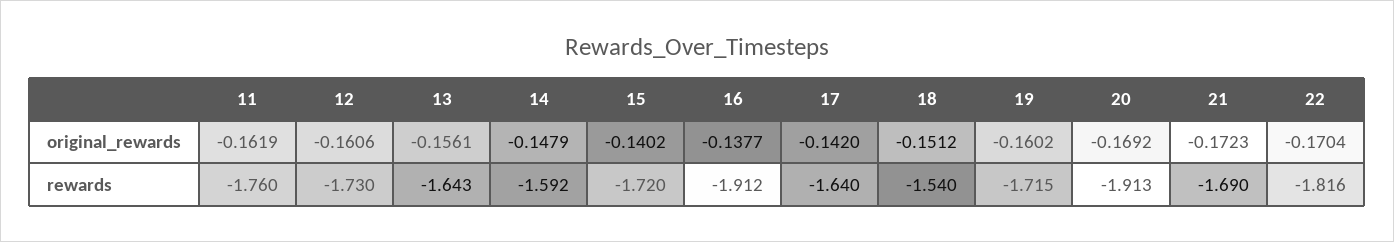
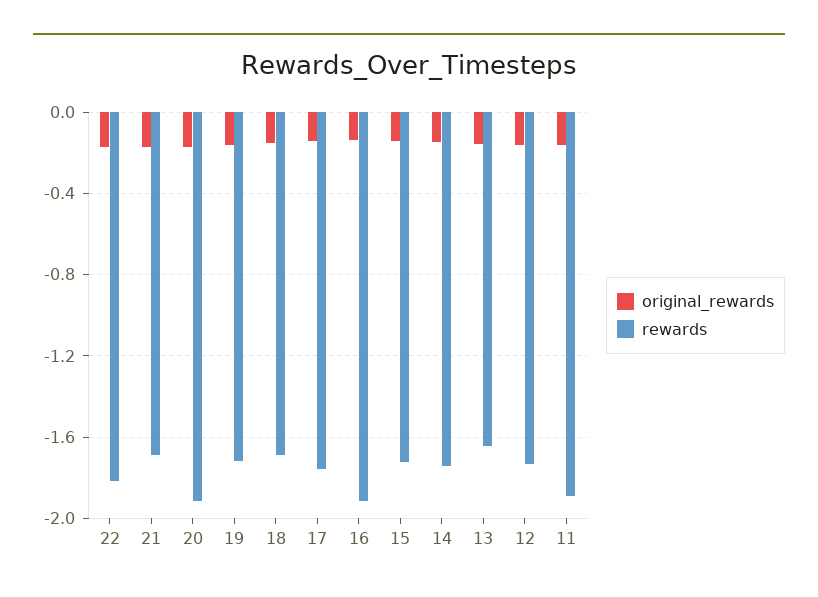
rewards, 11: -1.76 -> -1.9
rewards, 14: -1.592 -> -1.75
rewards, 17: -1.64 -> -1.75
rewards, 18: -1.54 -> -1.7

